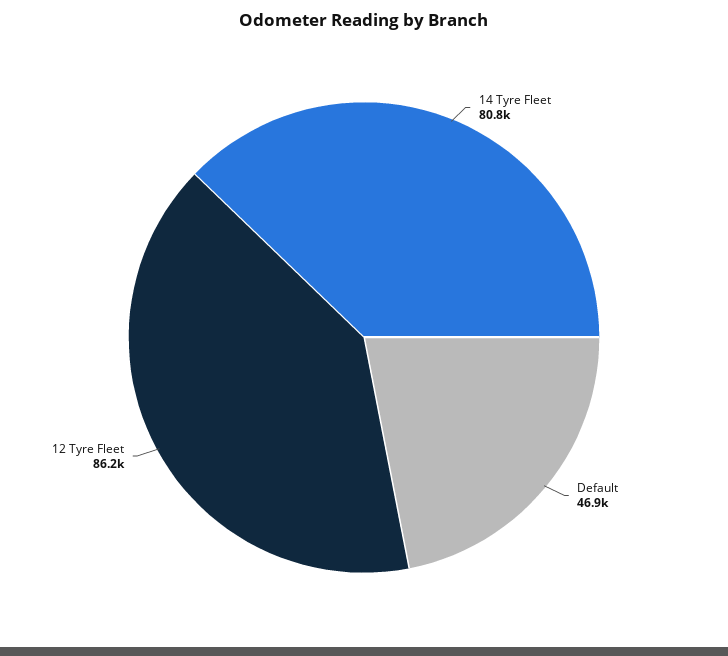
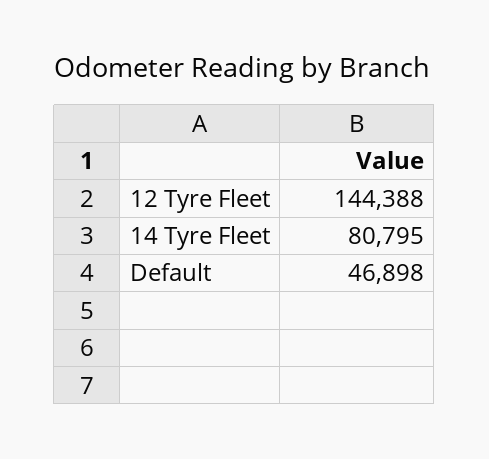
12 Tyre Fleet: 86200 -> 144388

